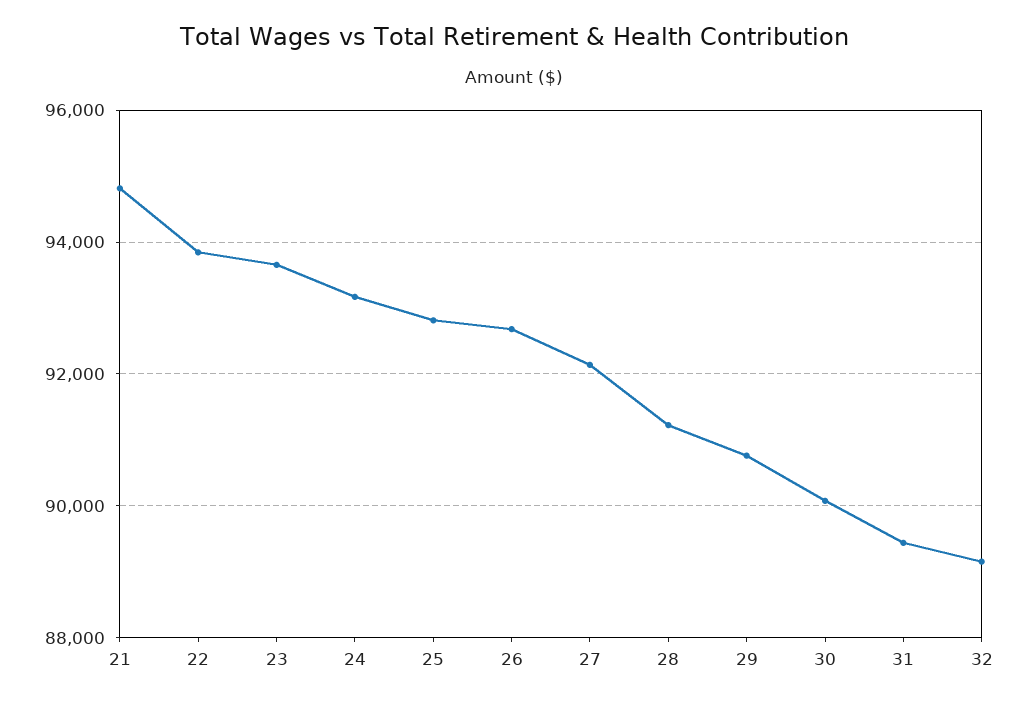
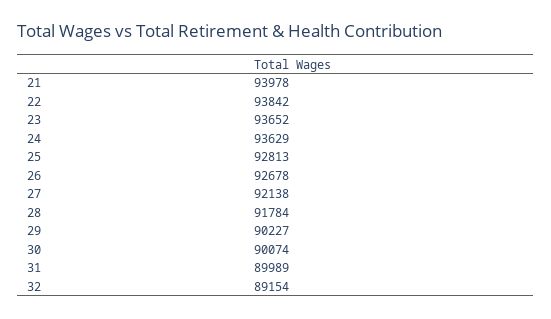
21: 94800 -> 93978
24: 93200 -> 93629
28: 91200 -> 91784
29: 90800 -> 90227
31: 89400 -> 89989

